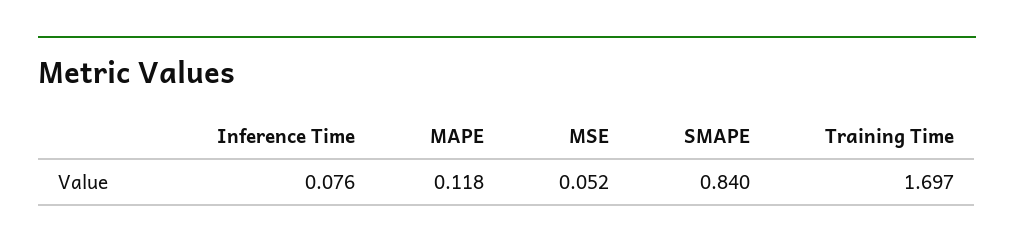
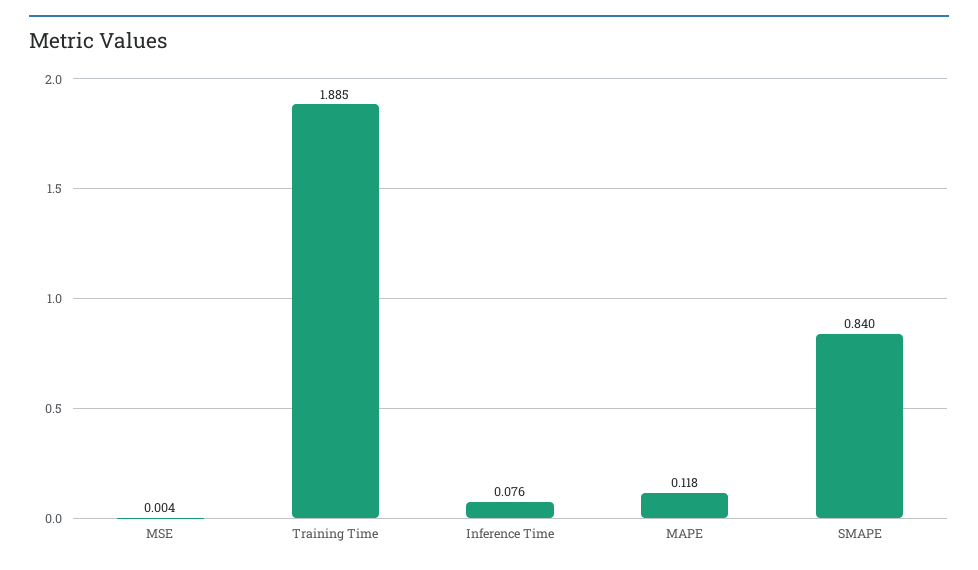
MSE: 0.052 -> 0.004
Training Time: 1.697 -> 1.885

